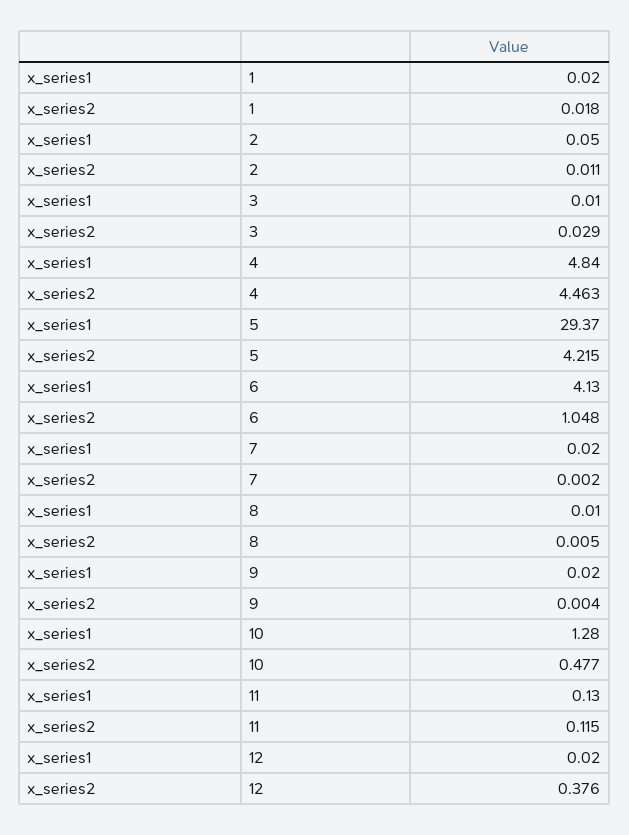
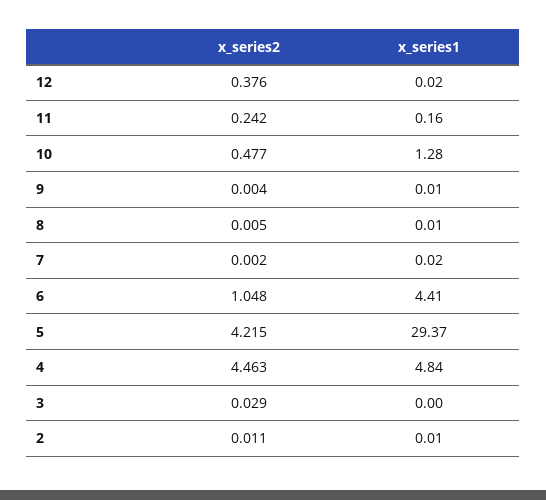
x_series1, 1: 0.02 -> none
x_series2, 1: 0.018 -> none
x_series1, 2: 0.05 -> 0.01
x_series1, 3: 0.01 -> 0
x_series1, 6: 4.13 -> 4.41
x_series1, 9: 0.02 -> 0.01
x_series1, 11: 0.13 -> 0.16
x_series2, 11: 0.115 -> 0.242

